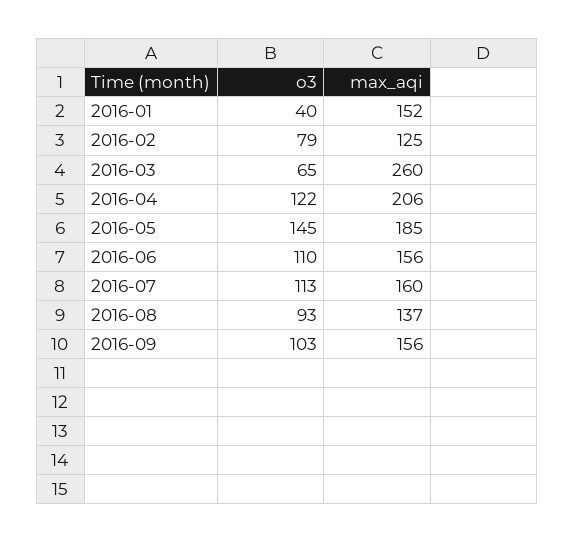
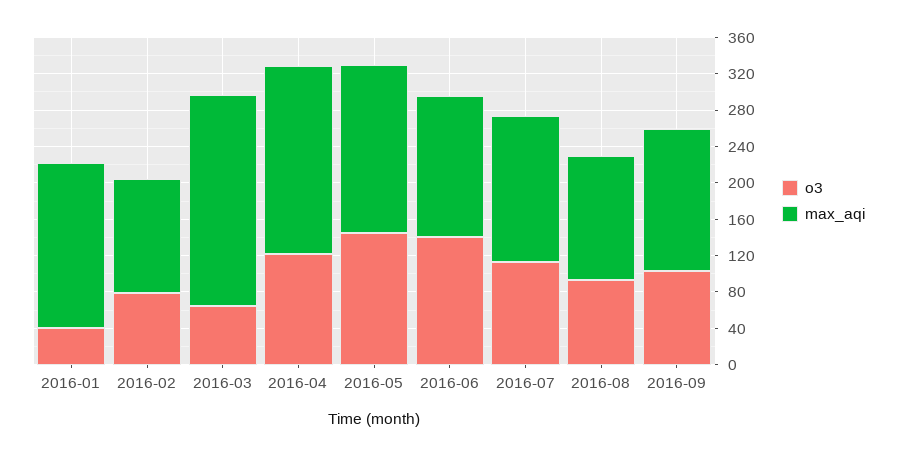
max_aqi, 2016-01: 152 -> 180
max_aqi, 2016-03: 260 -> 230
o3, 2016-06: 110 -> 140

